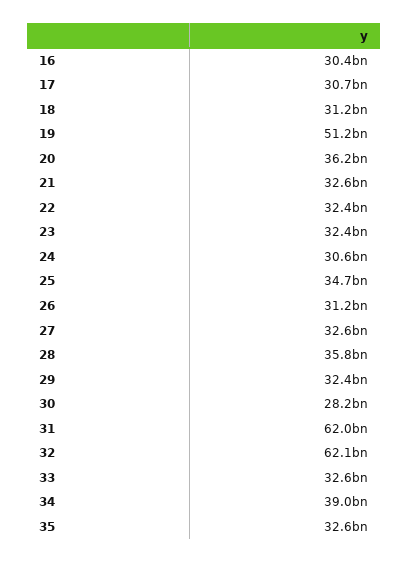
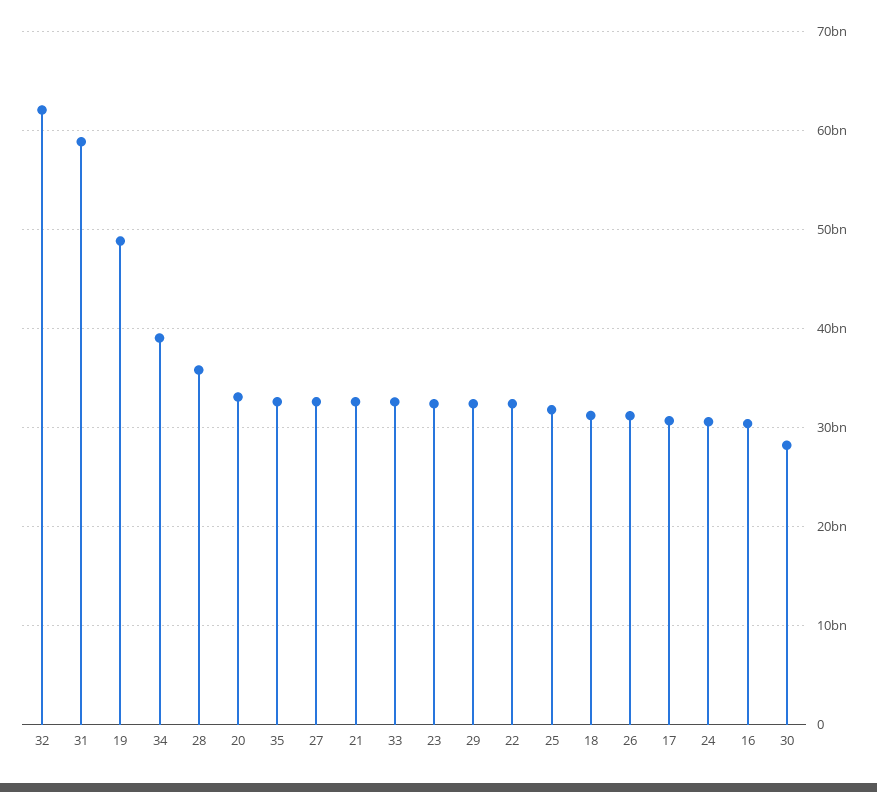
19: 51200000000 -> 49000000000
20: 36200000000 -> 33000000000
25: 34700000000 -> 32000000000
31: 62000000000 -> 59000000000

